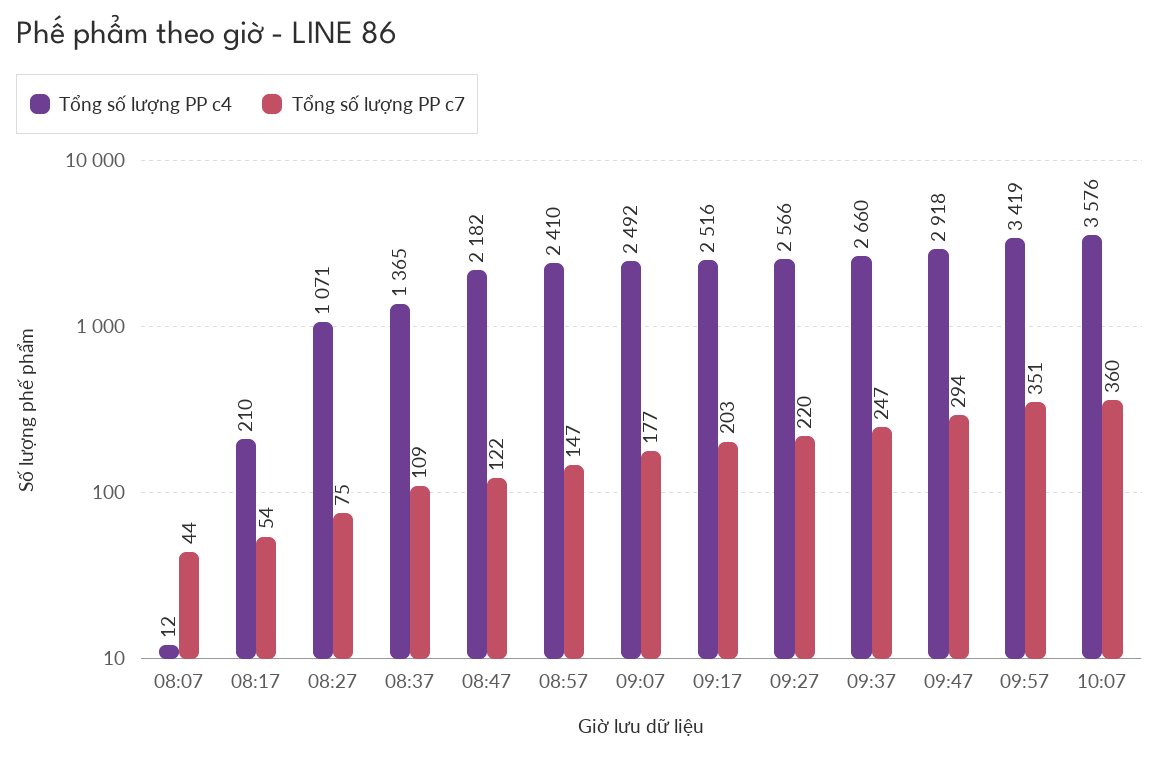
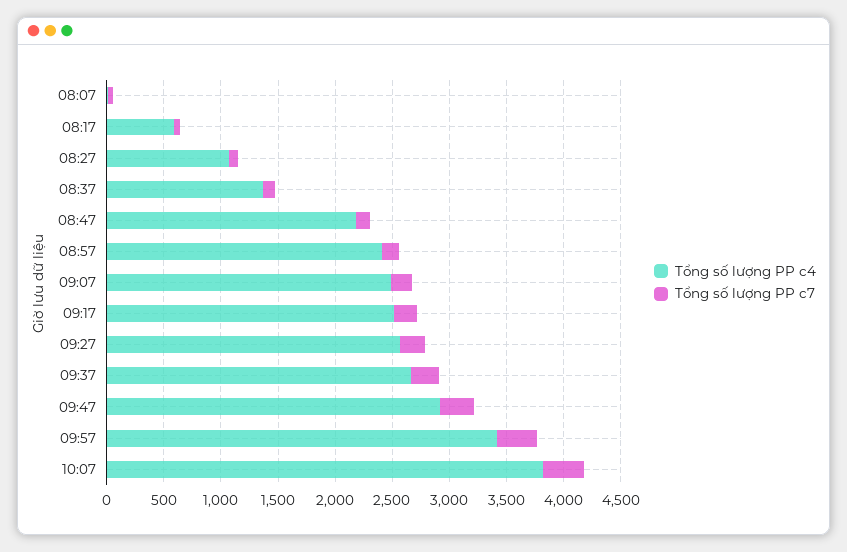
Tổng số lượng PP c4, 08:17: 210 -> 600
Tổng số lượng PP c4, 10:07: 3576 -> 3800

